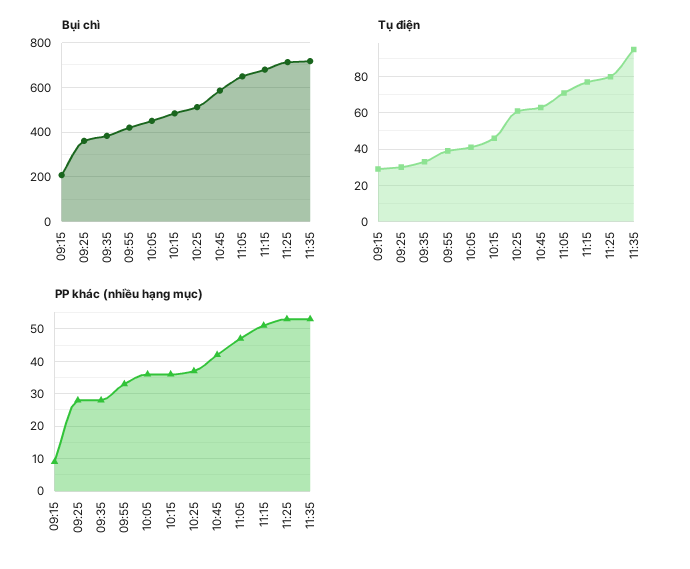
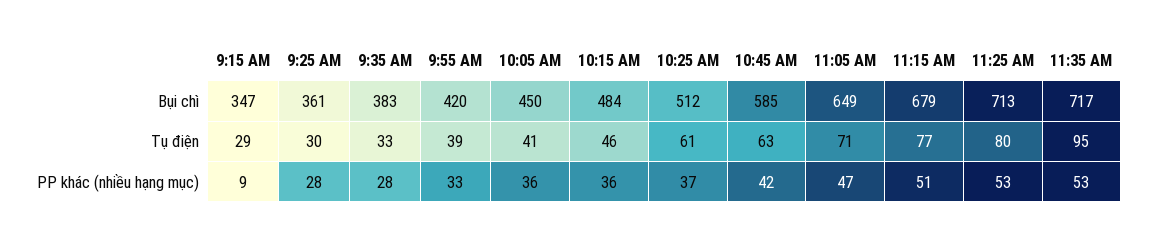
Bụi chì, 09:15: 200 -> 347

